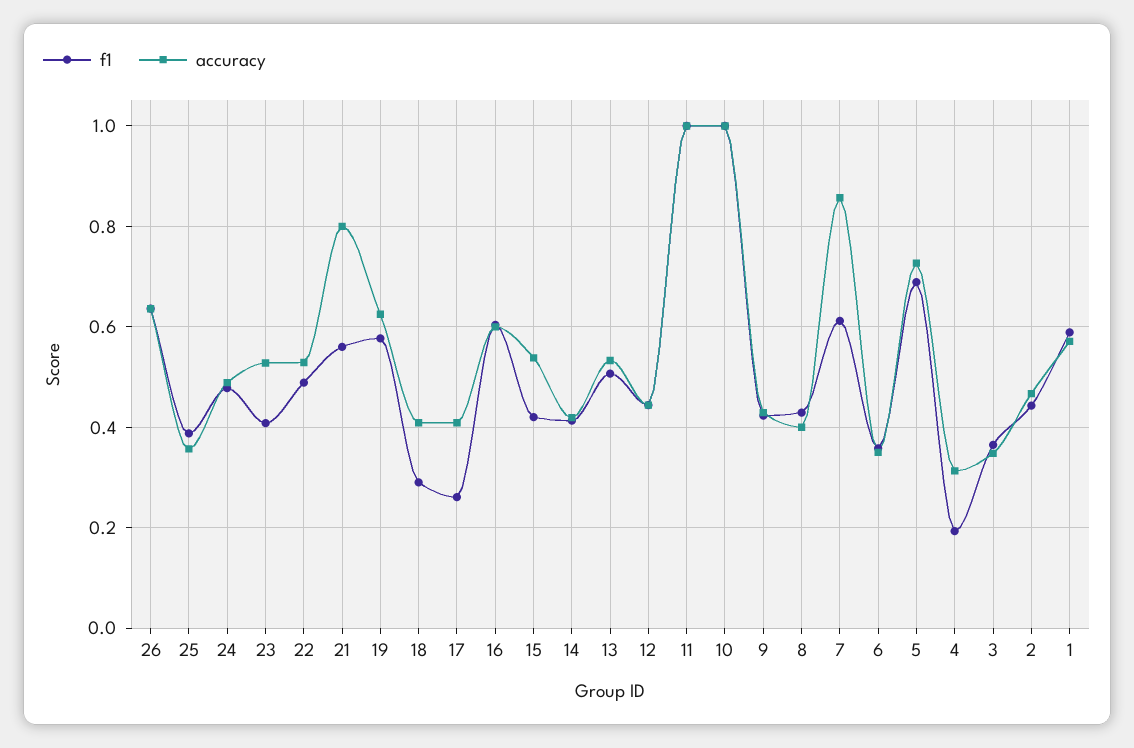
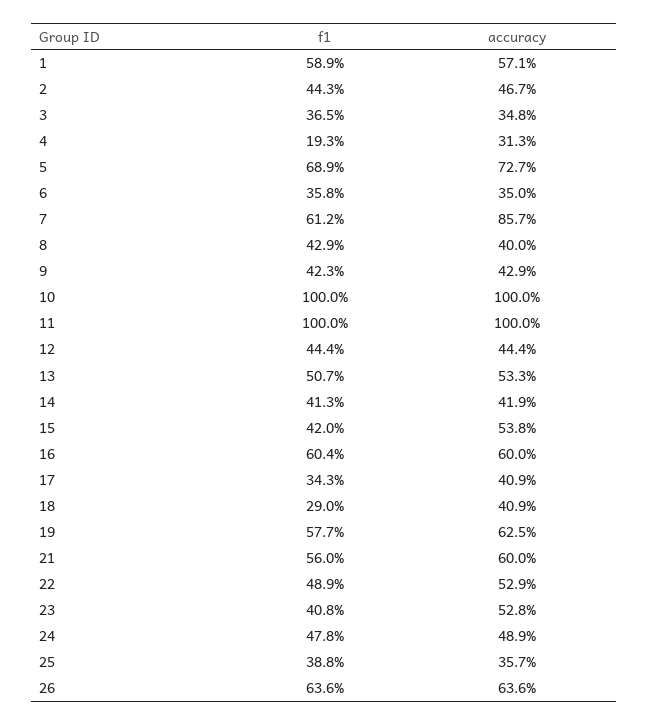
accuracy, 21: 0.8 -> 0.6
f1, 17: 0.26 -> 0.343

